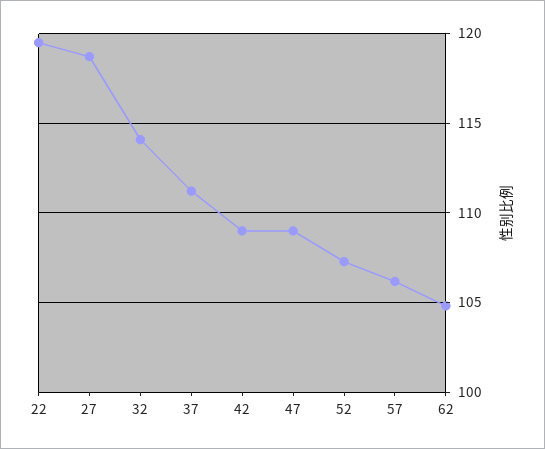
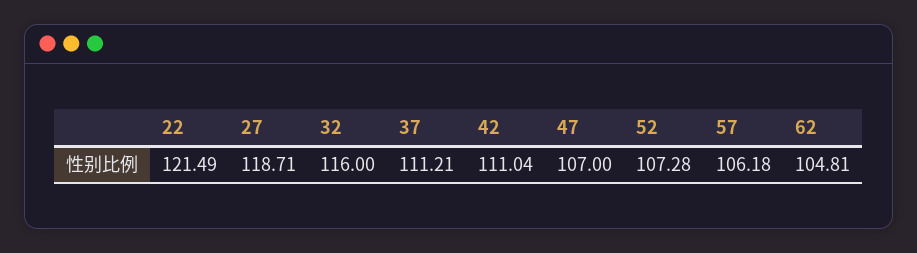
22: 119.5 -> 121.49
32: 114 -> 116
42: 109 -> 111.04
47: 109 -> 107

